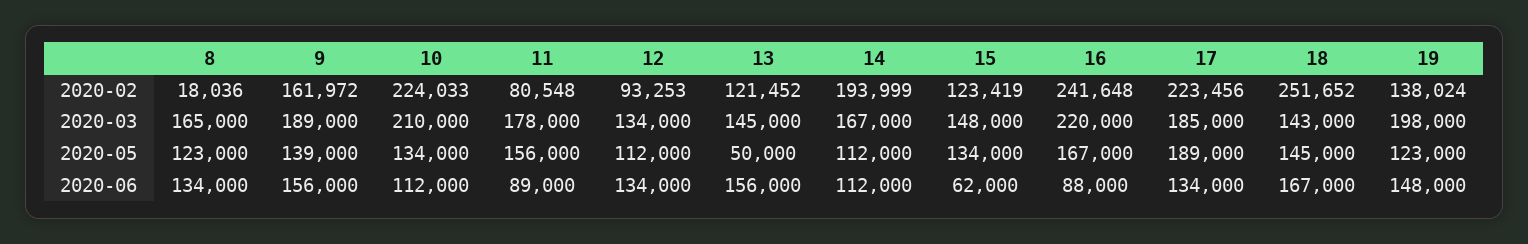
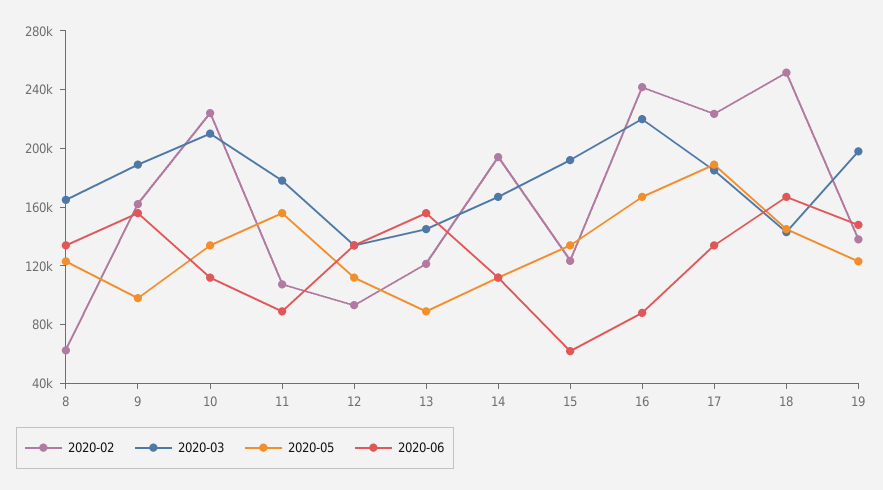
2020-02, 8: 18036 -> 60000
2020-02, 11: 80548 -> 110000
2020-03, 15: 148000 -> 190000
2020-05, 9: 139000 -> 100000
2020-05, 13: 50000 -> 90000

